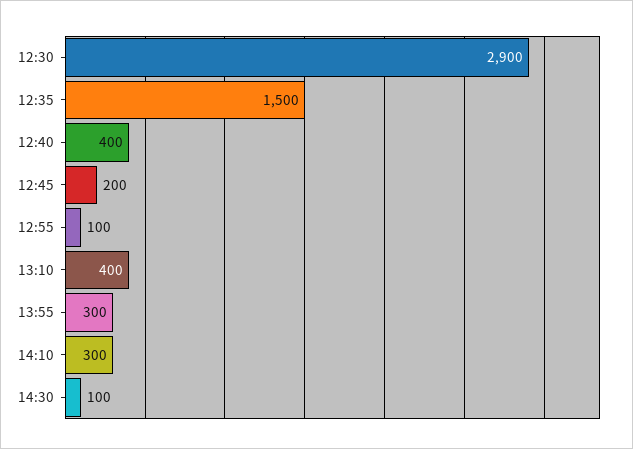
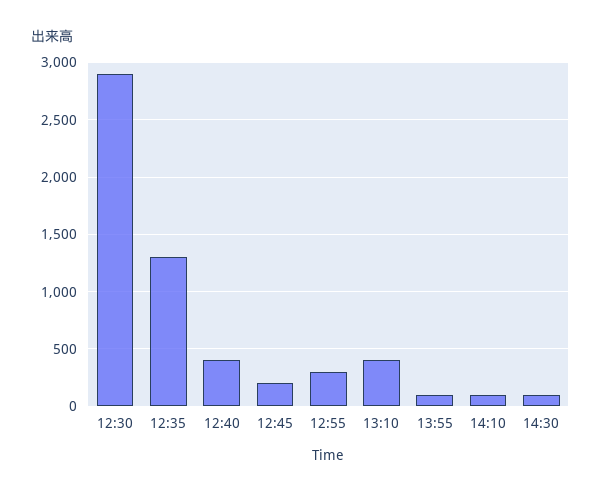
12:35: 1500 -> 1300
12:55: 100 -> 300
13:55: 300 -> 100
14:10: 300 -> 100

